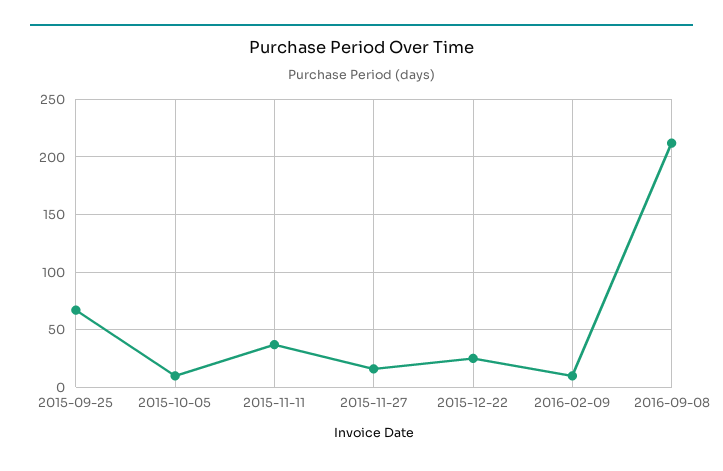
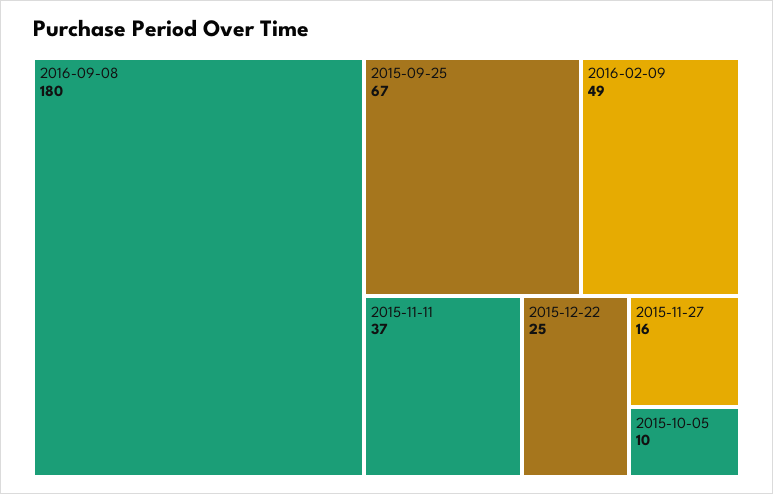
2016-02-09: 10 -> 49
2016-09-08: 210 -> 180

